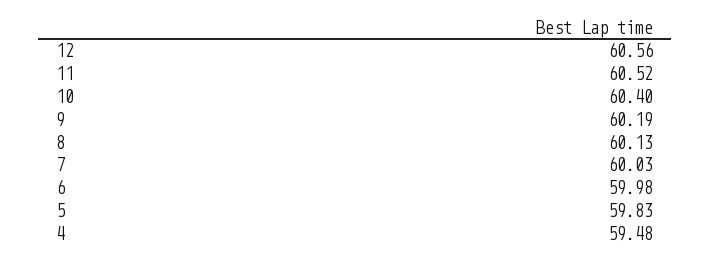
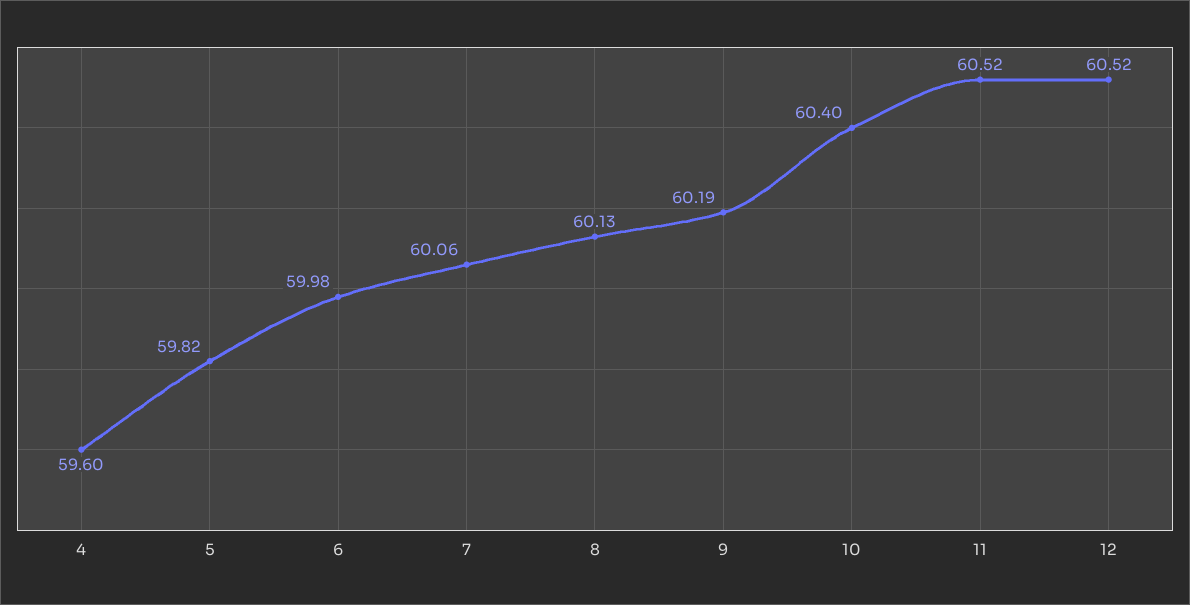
12: 60.56 -> 60.52
7: 60.03 -> 60.06
5: 59.83 -> 59.82
4: 59.48 -> 59.6

